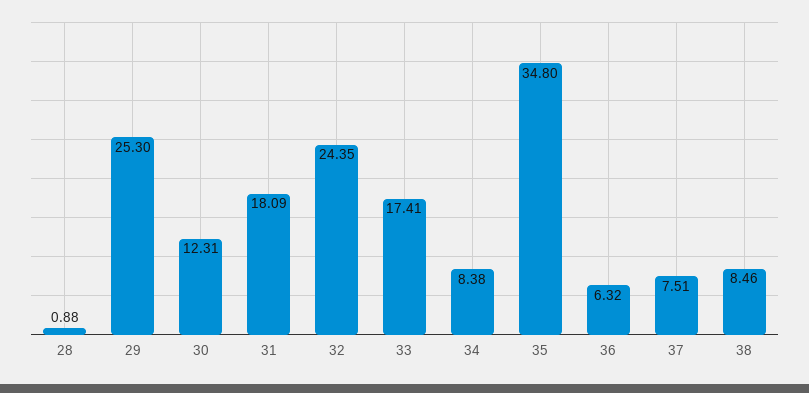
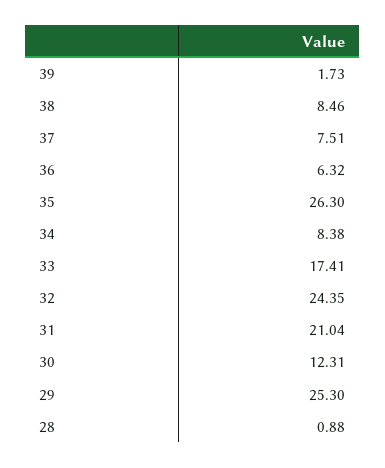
31: 18.09 -> 21.04
35: 34.8 -> 26.3
39: none -> 1.73

